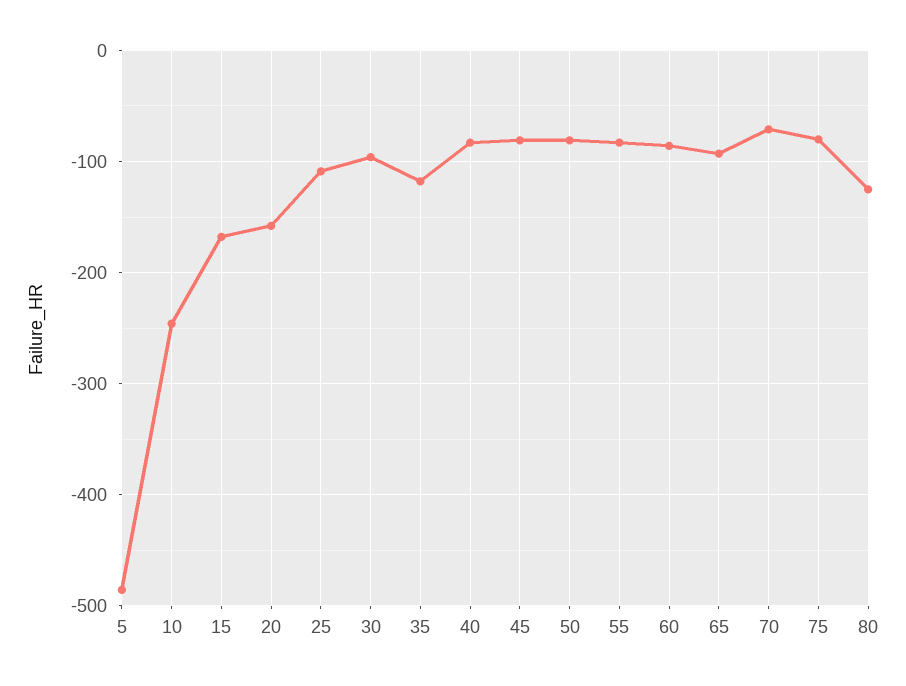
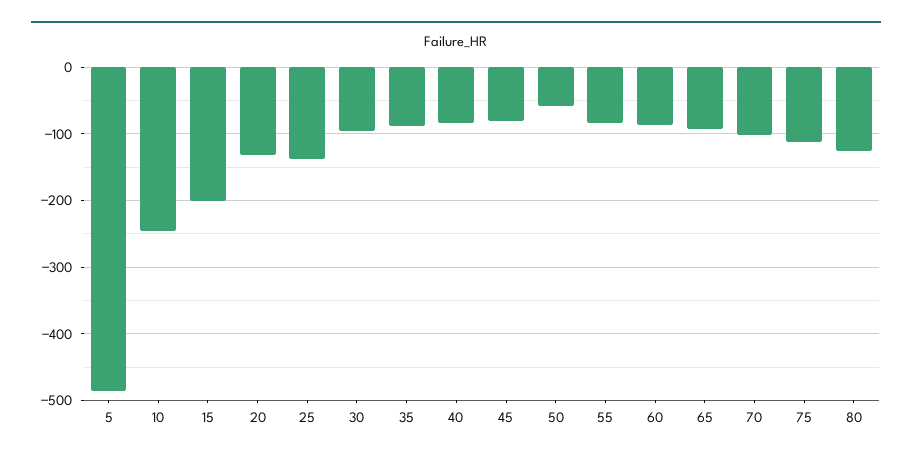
15: -170 -> -200
20: -160 -> -130
25: -110 -> -140
35: -120 -> -90
50: -80 -> -60
70: -70 -> -100
75: -80 -> -110

